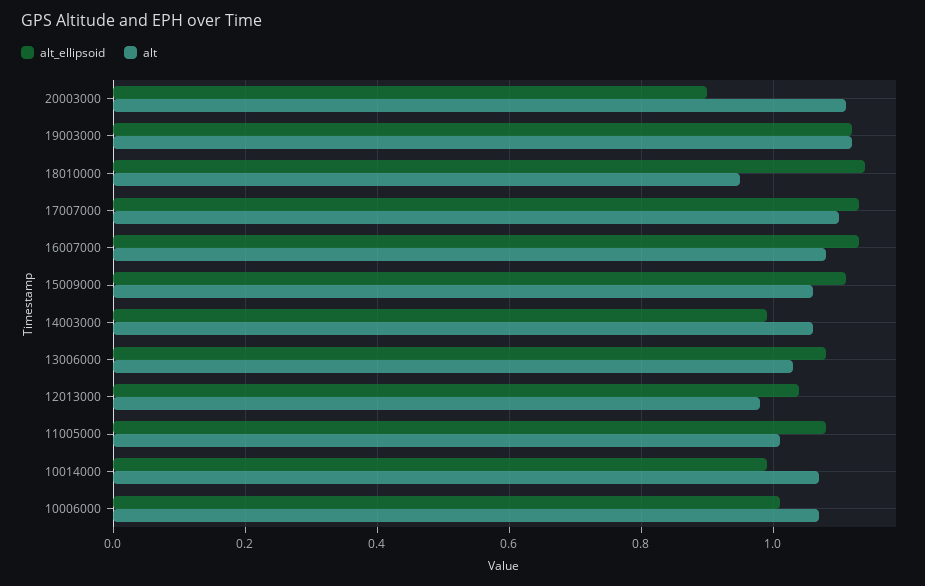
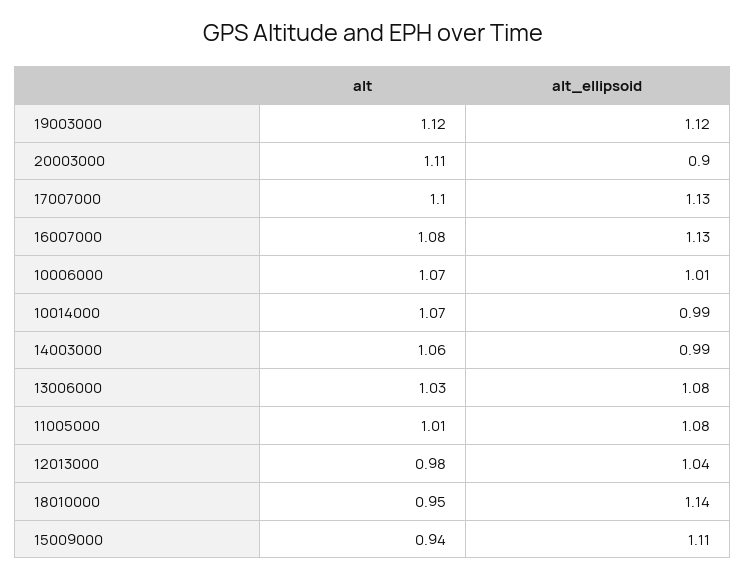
alt, 15009000: 1.05 -> 0.94

